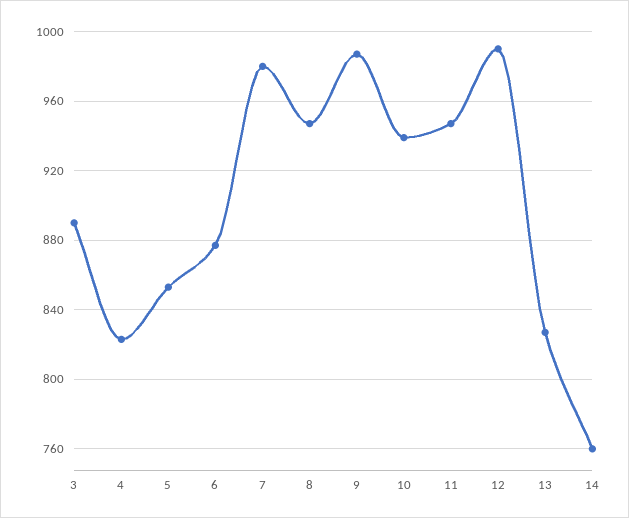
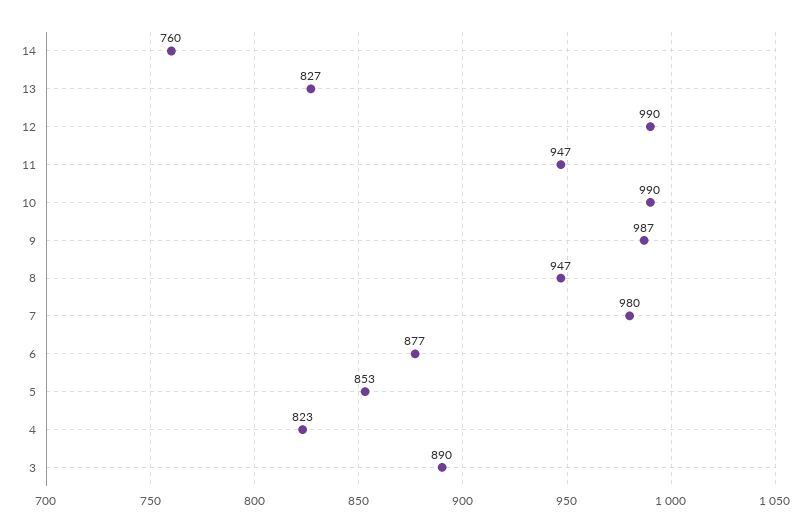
10: 940 -> 990

